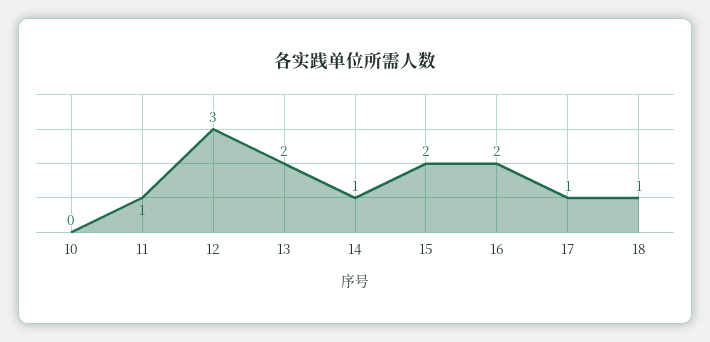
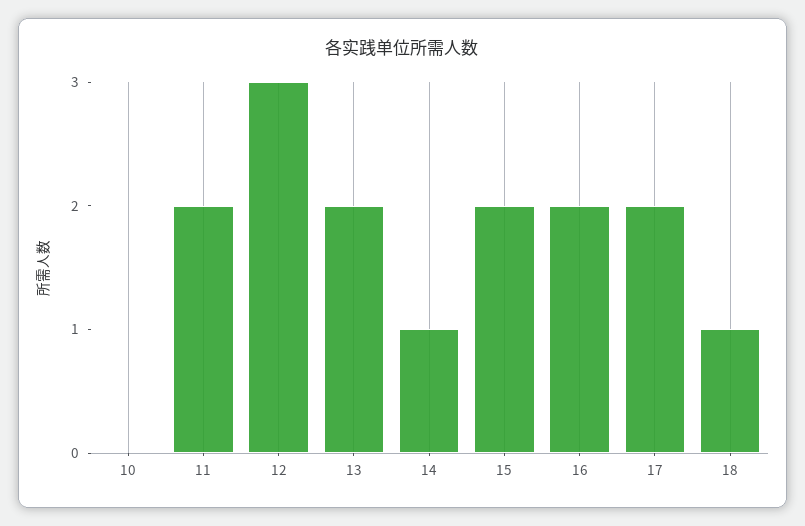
11: 1 -> 2
17: 1 -> 2

